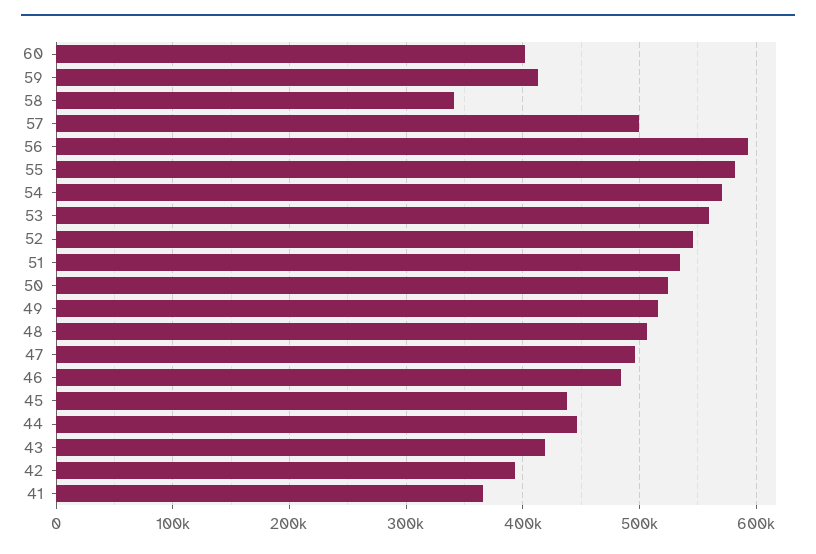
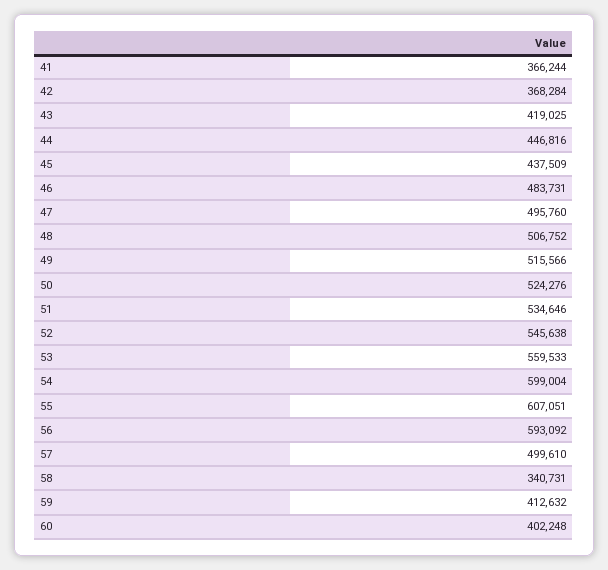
55: 580000 -> 607051
54: 570000 -> 599004
42: 390000 -> 368284

